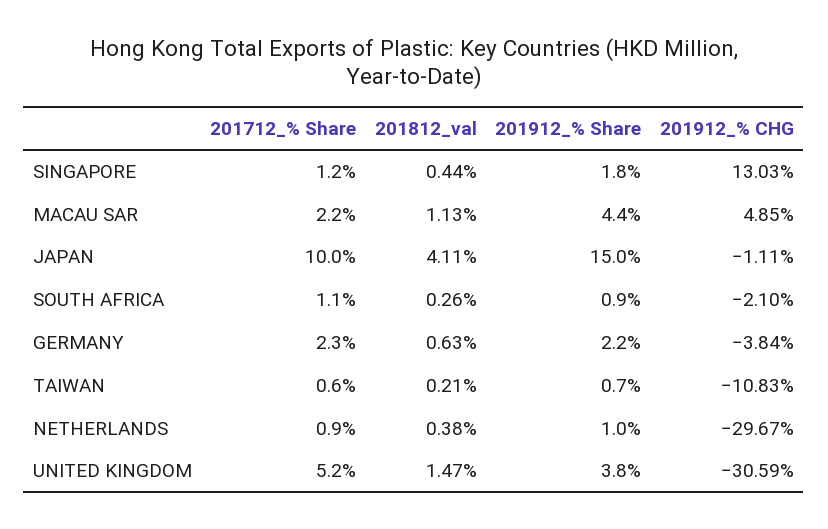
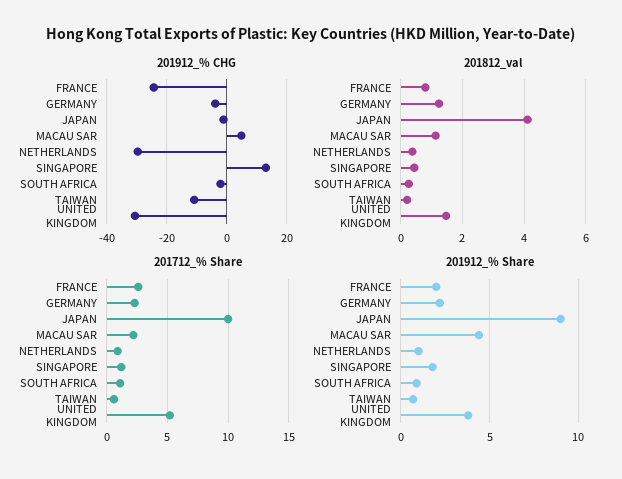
201912_% Share, JAPAN: 15 -> 9
201812_val, GERMANY: 0.63 -> 1.2
201912_% CHG, FRANCE: none -> -24
201812_val, FRANCE: none -> 0.8
201712_% Share, FRANCE: none -> 2.5
201912_% Share, FRANCE: none -> 2

